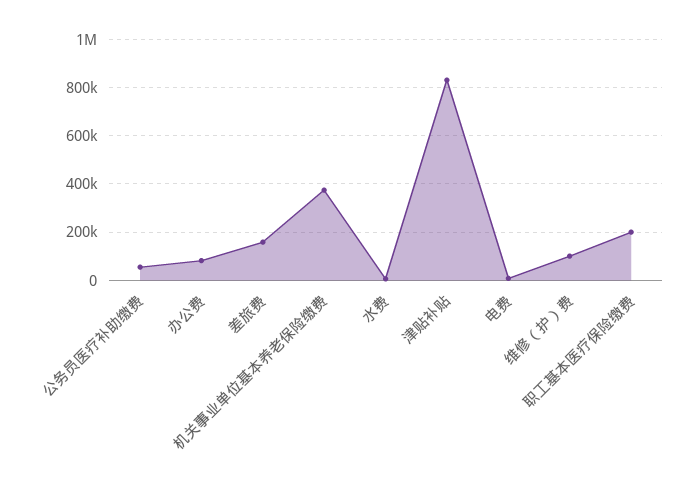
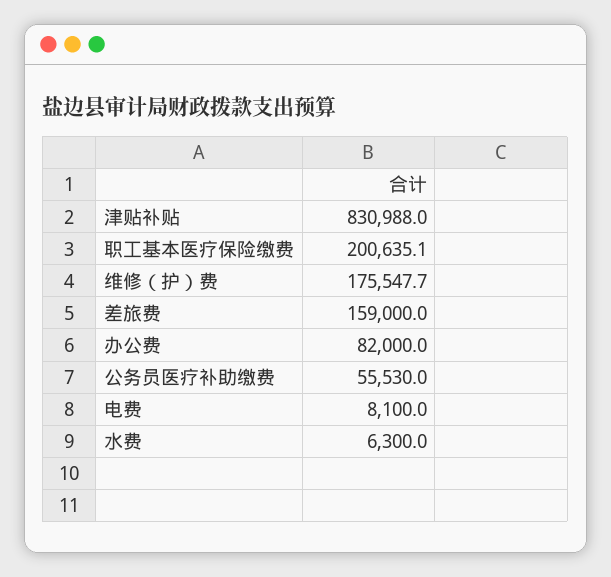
机关事业单位基本养老保险缴费: 375000 -> none
维修（护）费: 100000 -> 175547.7

